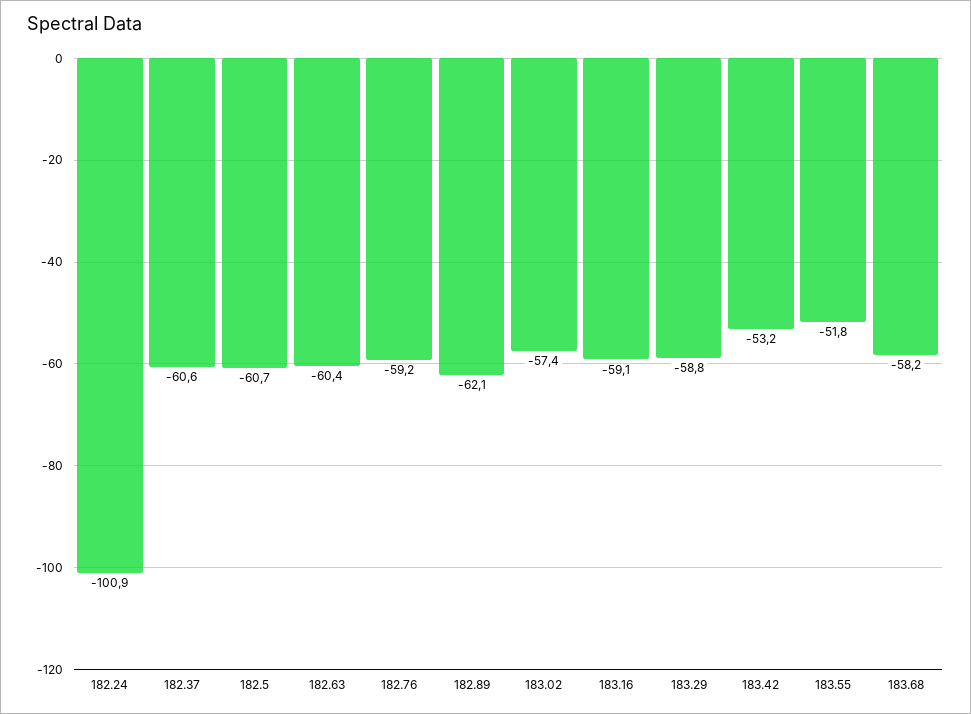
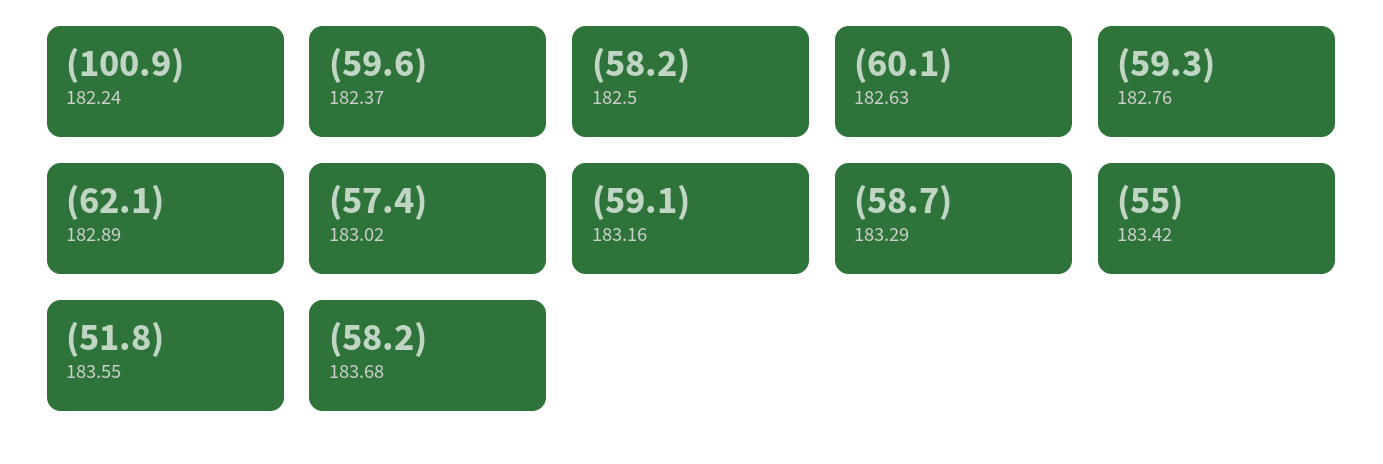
182.37: -60.6 -> -59.6
182.5: -60.7 -> -58.2
182.63: -60.4 -> -60.1
182.76: -59.2 -> -59.3
183.29: -58.8 -> -58.7
183.42: -53.2 -> -55

